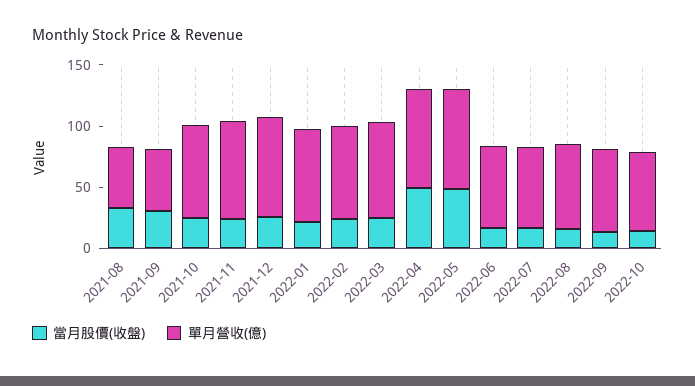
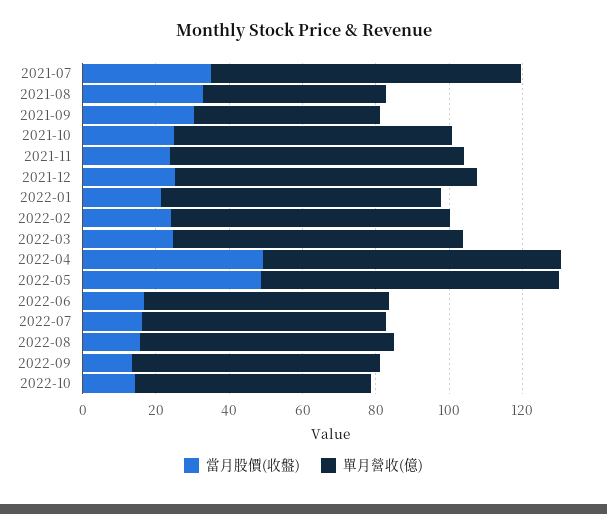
當月股價(收盤), 2021-07: none -> 35
單月營收(億), 2021-07: none -> 85

